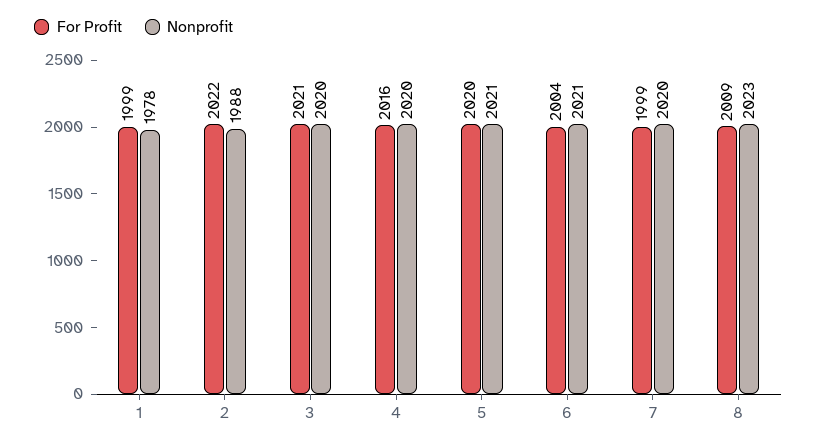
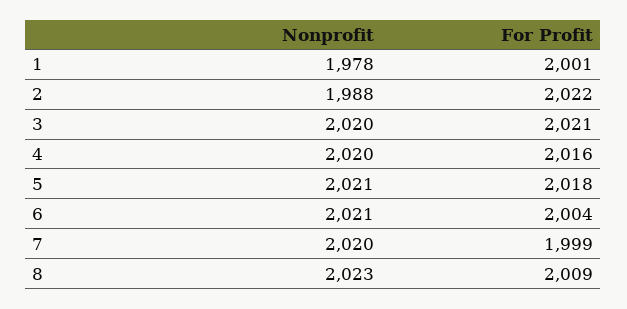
For Profit, 1: 1999 -> 2001
For Profit, 5: 2020 -> 2018

